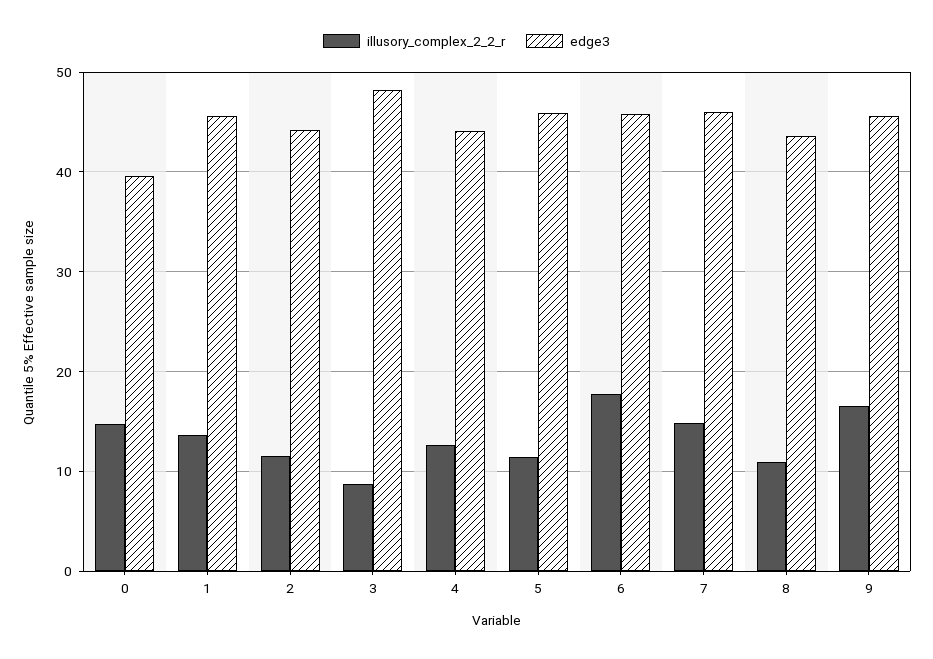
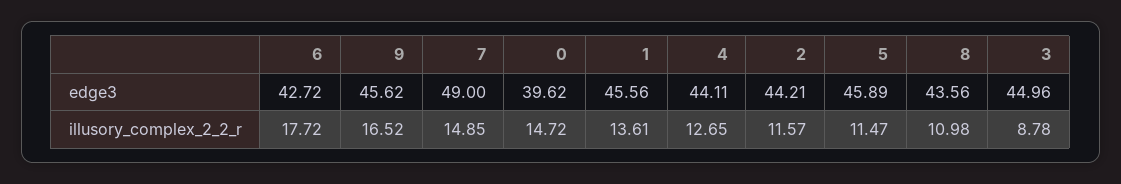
edge3, 3: 48 -> 44.96
edge3, 6: 46 -> 42.72
edge3, 7: 46 -> 49

